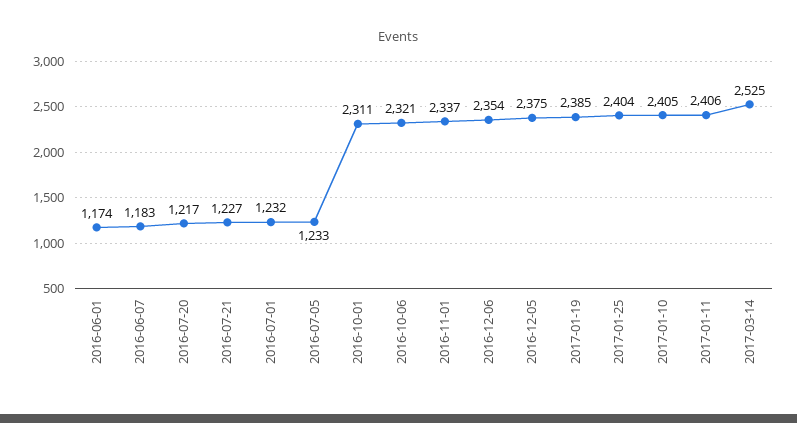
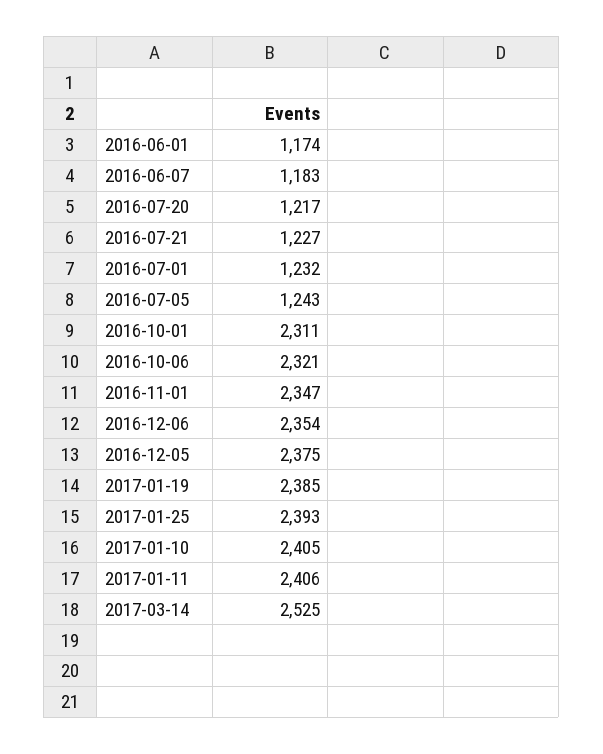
2016-07-05: 1233 -> 1243
2016-11-01: 2337 -> 2347
2017-01-25: 2404 -> 2393

